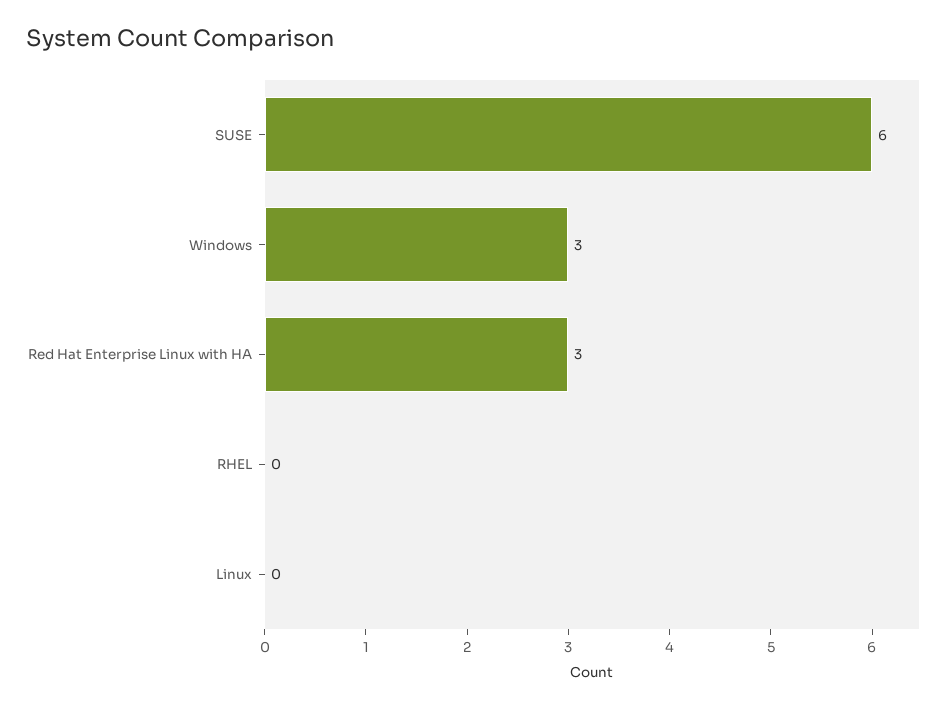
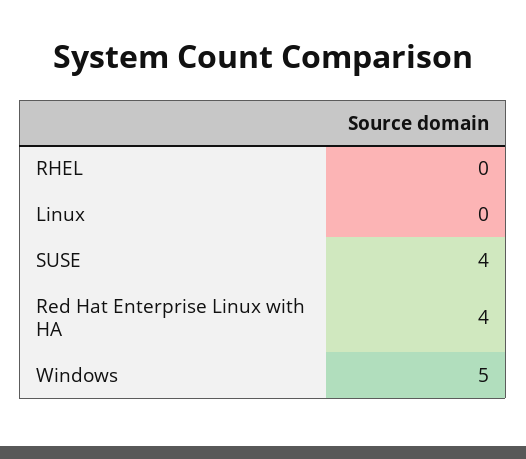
SUSE: 6 -> 4
Windows: 3 -> 5
Red Hat Enterprise Linux with HA: 3 -> 4

